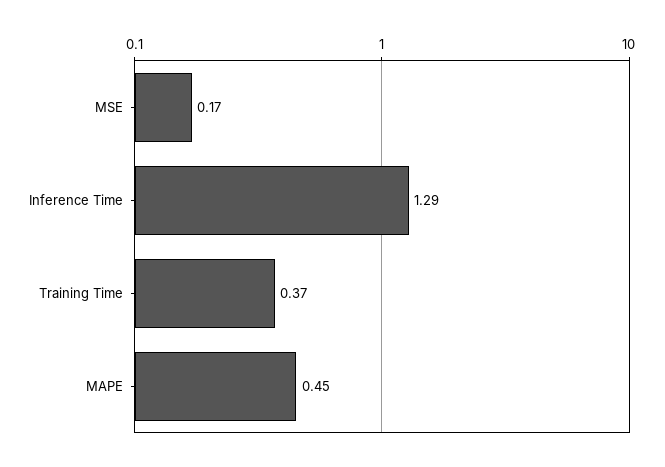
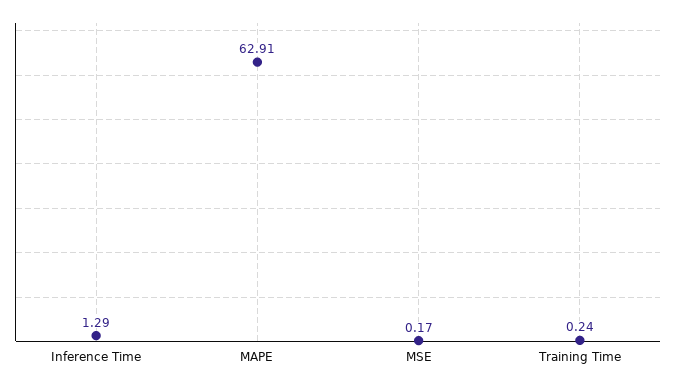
Training Time: 0.37 -> 0.24
MAPE: 0.45 -> 62.91

